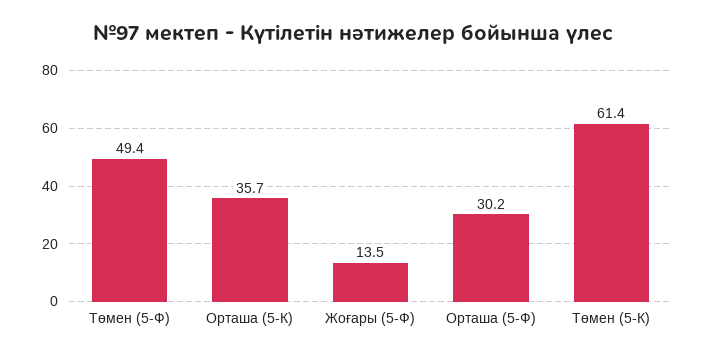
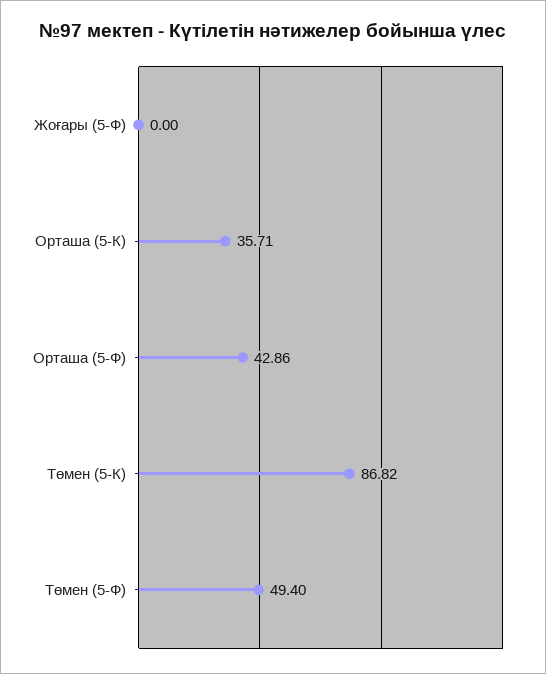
Жоғары (5-Ф): 13.5 -> 0
Орташа (5-Ф): 30.2 -> 42.86
Төмен (5-К): 61.4 -> 86.82

